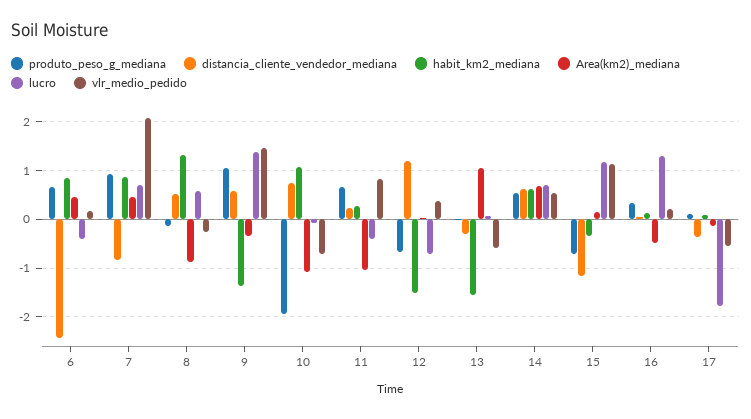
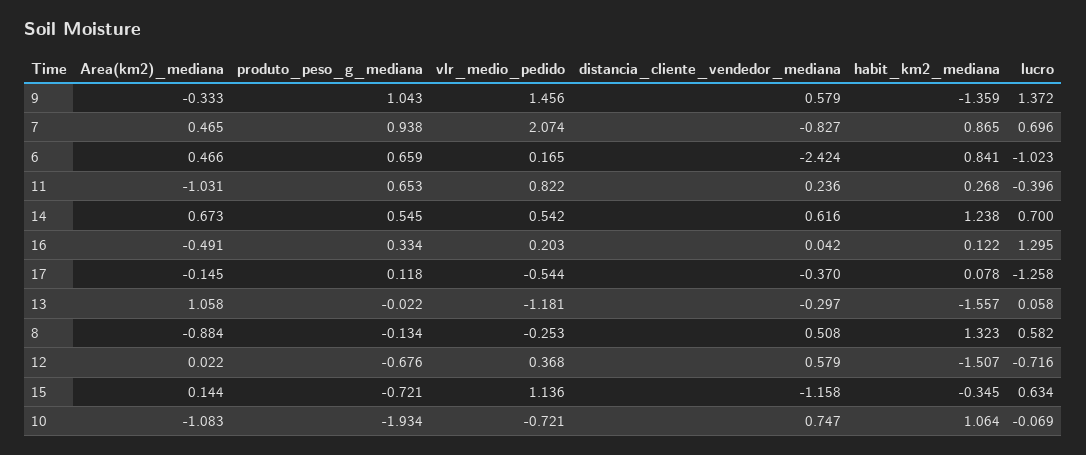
lucro, 6: -0.4 -> -1.023
distancia_cliente_vendedor_mediana, 12: 1.2 -> 0.579
vlr_medio_pedido, 13: -0.6 -> -1.181
habit_km2_mediana, 14: 0.6 -> 1.238
lucro, 15: 1.2 -> 0.634
lucro, 17: -1.8 -> -1.258

